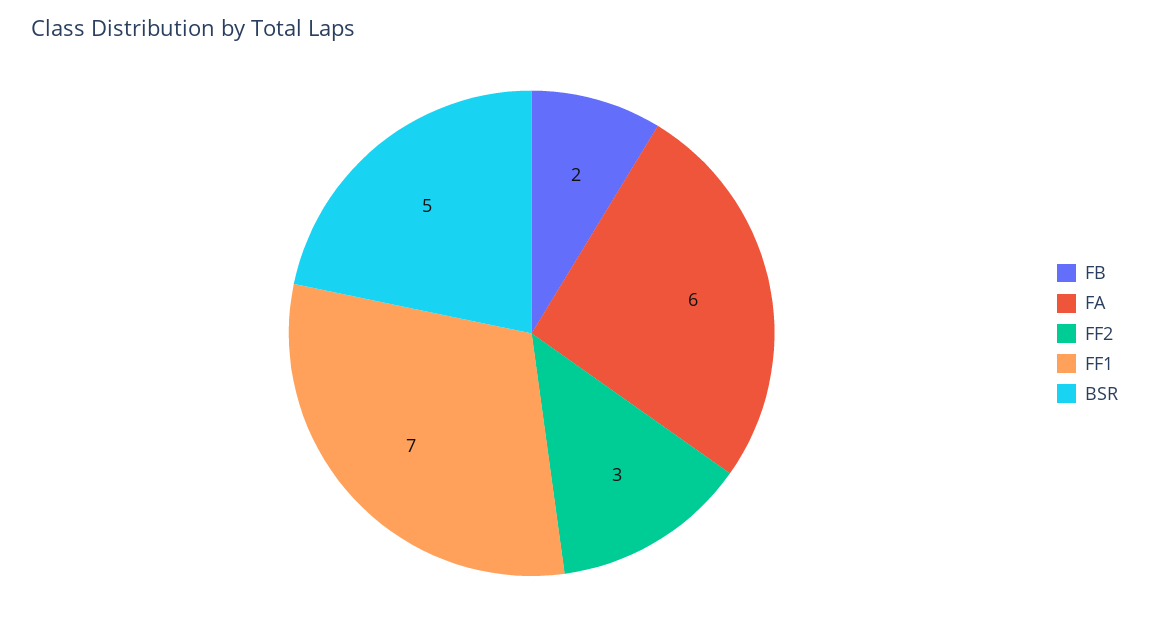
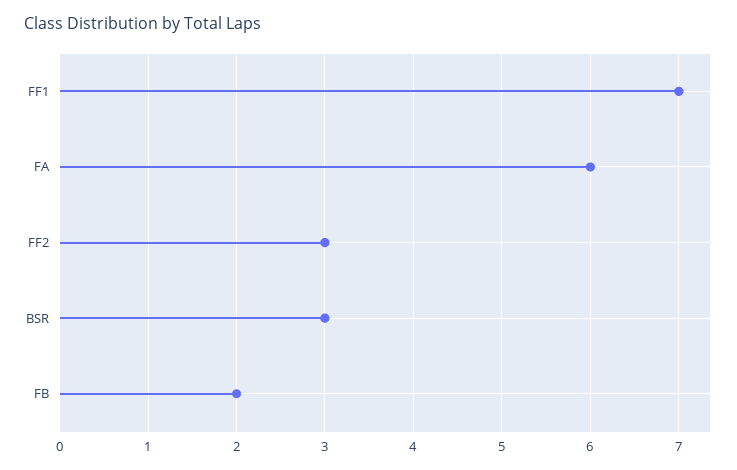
BSR: 5 -> 3

